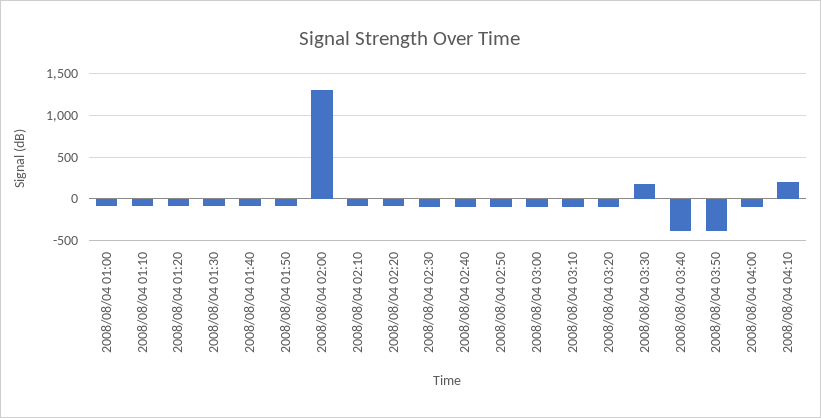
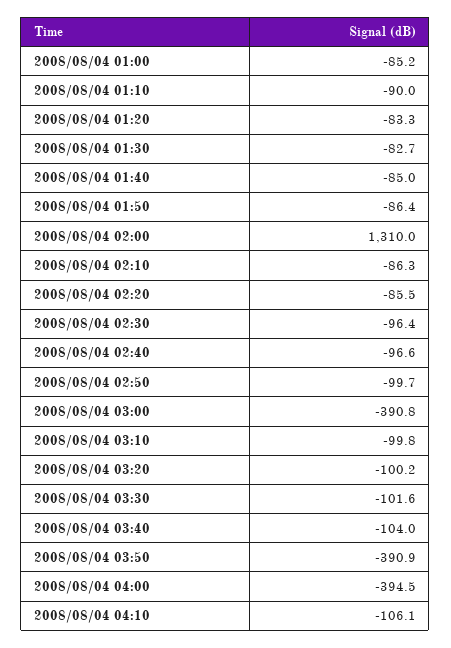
2008/08/04 03:00: -100 -> -390.8
2008/08/04 03:30: 200 -> -101.6
2008/08/04 03:40: -400 -> -104
2008/08/04 04:00: -100 -> -394.5
2008/08/04 04:10: 200 -> -106.1

